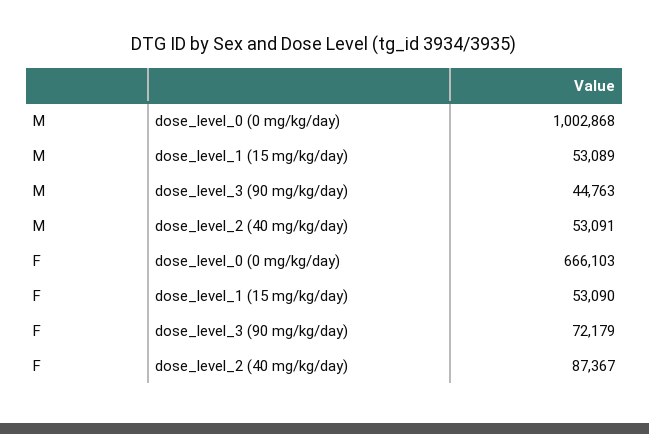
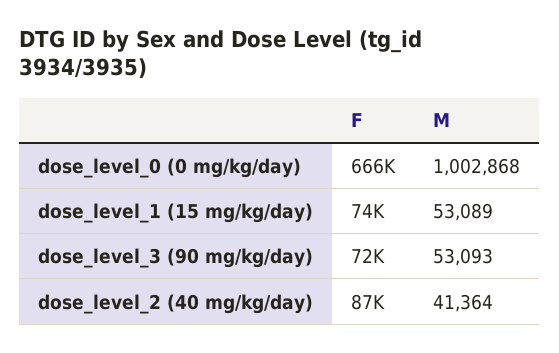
M, dose_level_3 (90 mg/kg/day): 44763 -> 53093
M, dose_level_2 (40 mg/kg/day): 53091 -> 41364
F, dose_level_1 (15 mg/kg/day): 53090 -> 74000

